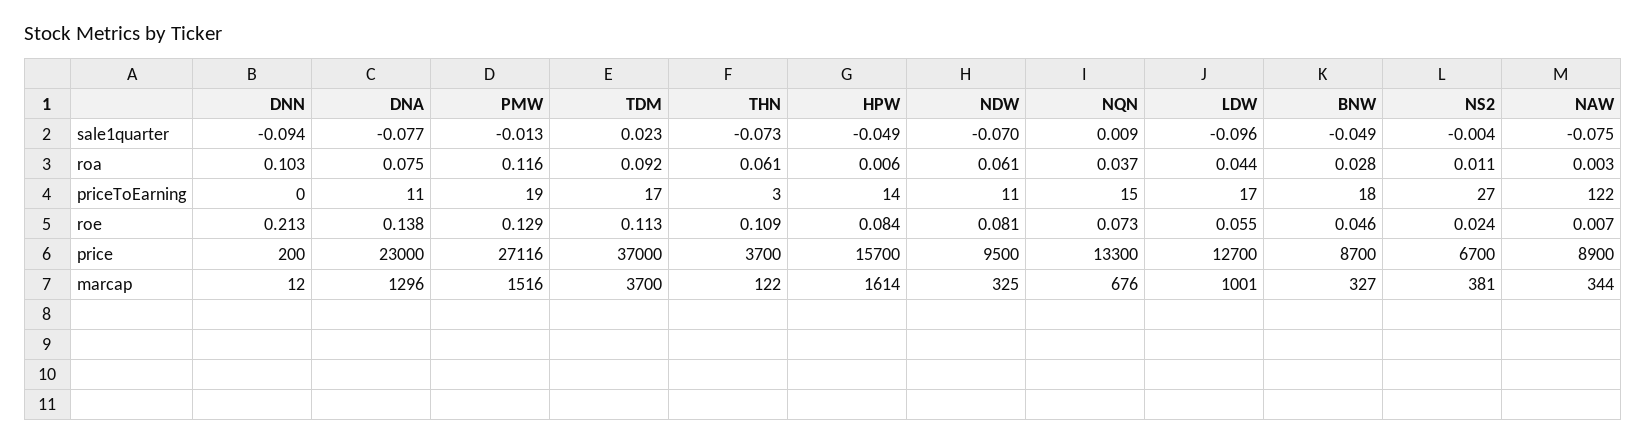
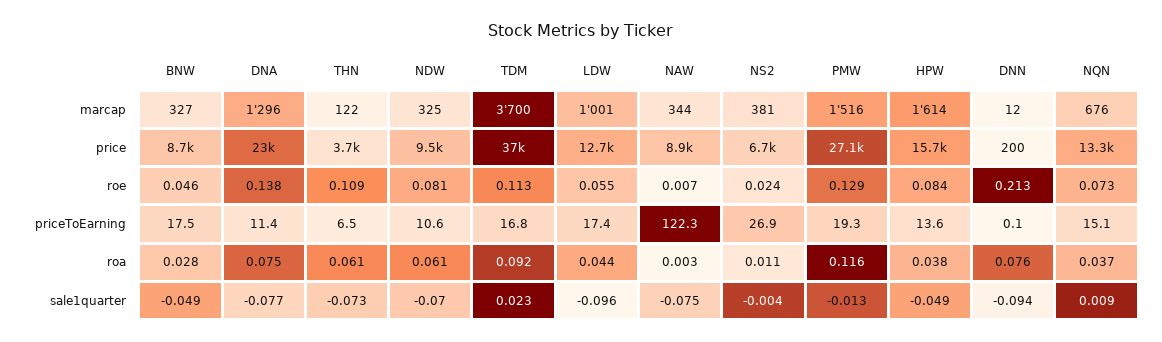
DNN, roa: 0.103 -> 0.076
HPW, roa: 0.006 -> 0.038
THN, priceToEarning: 3 -> 6.5

